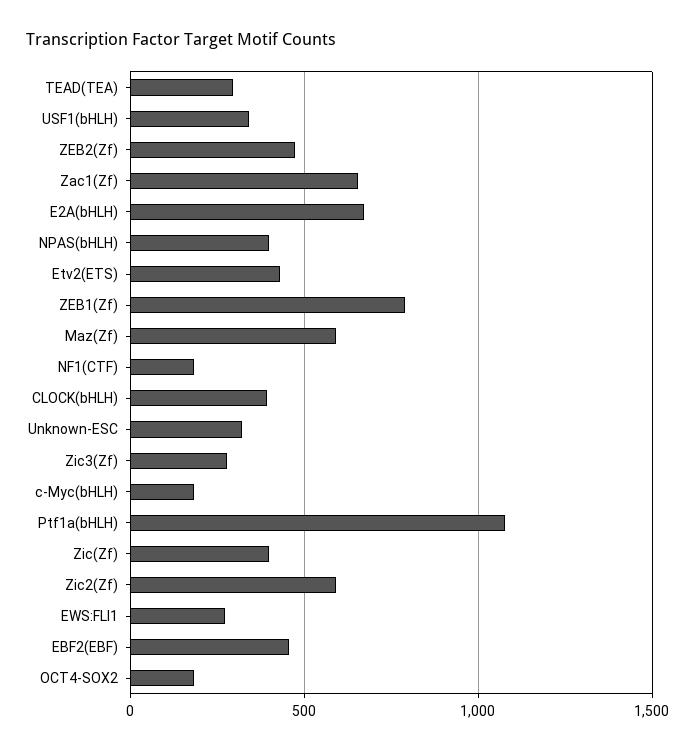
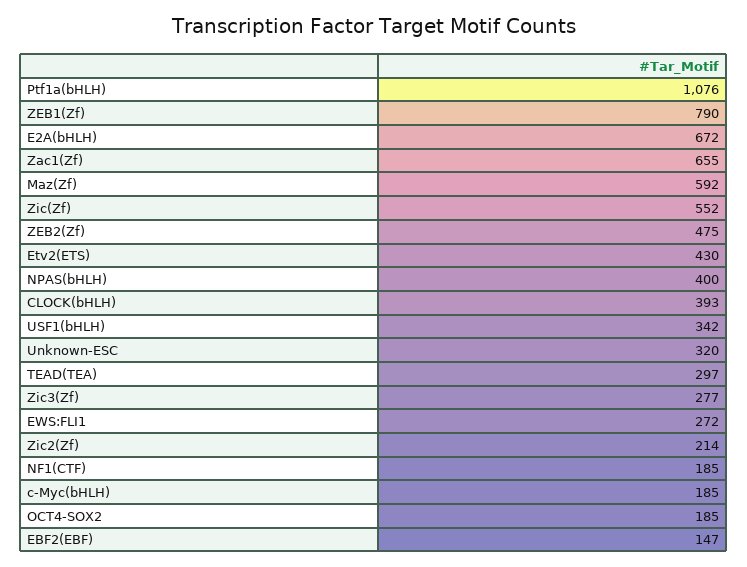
Zic(Zf): 400 -> 552
Zic2(Zf): 600 -> 214
EBF2(EBF): 450 -> 147

